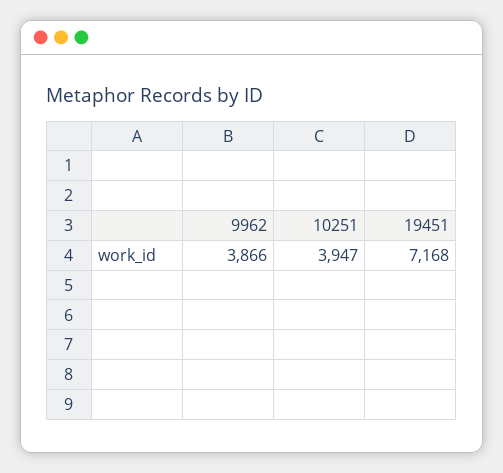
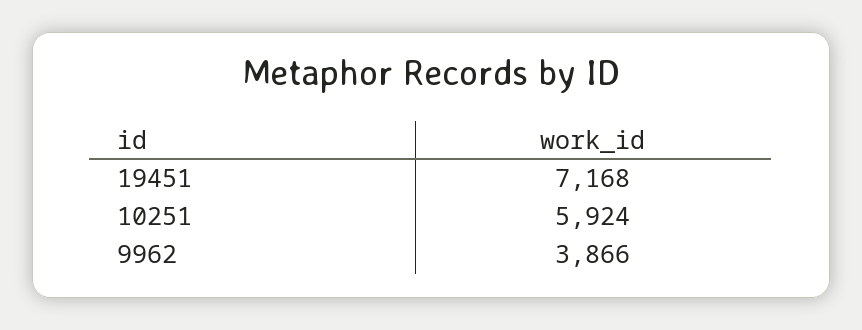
10251: 3947 -> 5924

